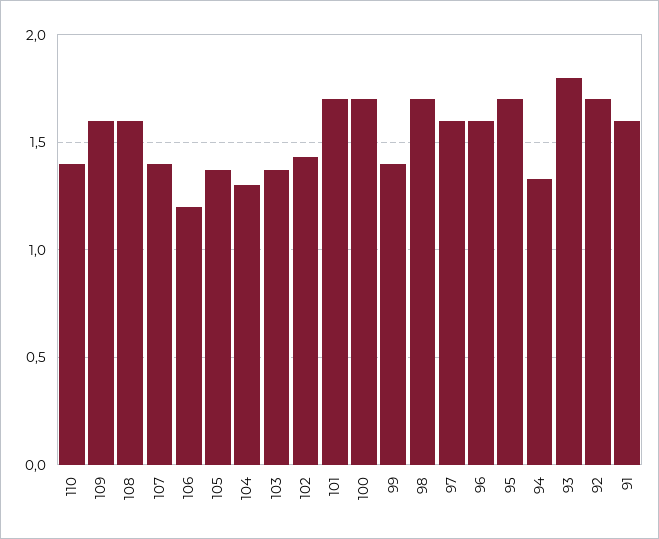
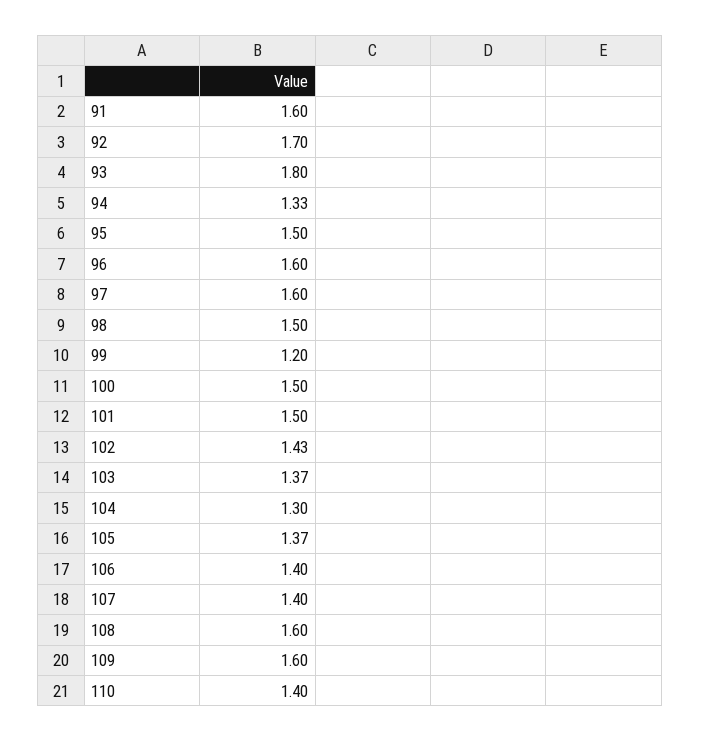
106: 1.2 -> 1.4
101: 1.7 -> 1.5
100: 1.7 -> 1.5
99: 1.4 -> 1.2
98: 1.7 -> 1.5
95: 1.7 -> 1.5

